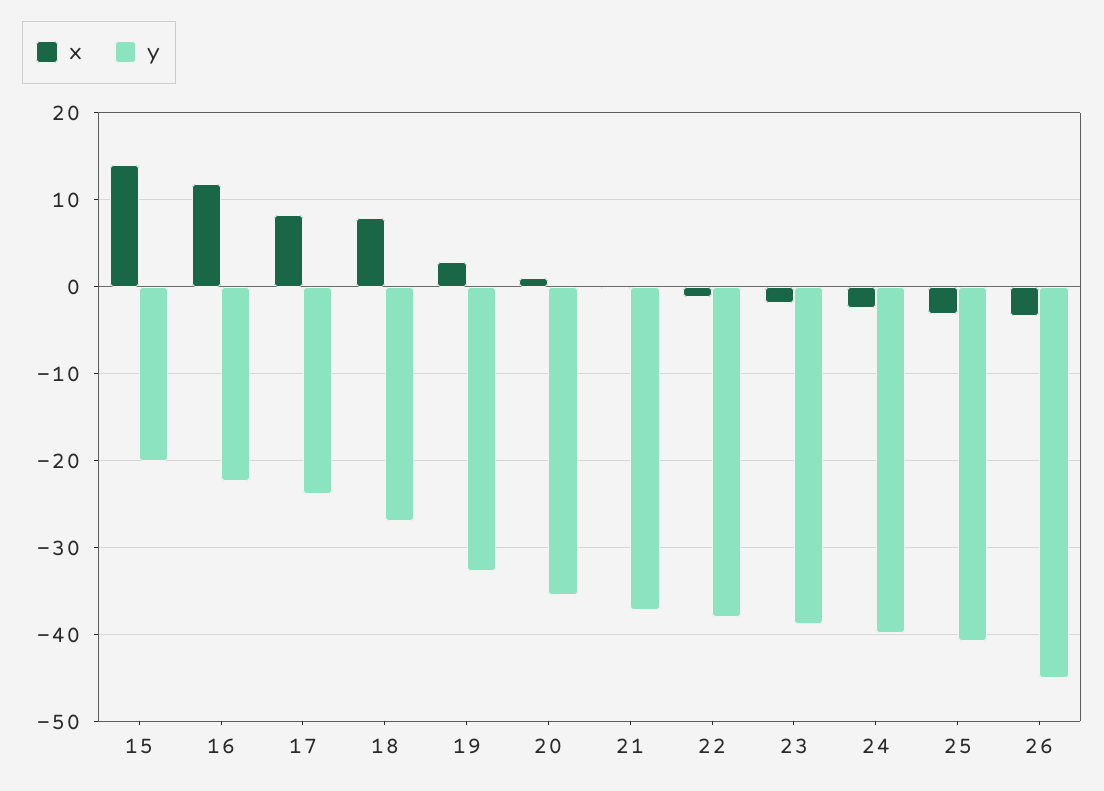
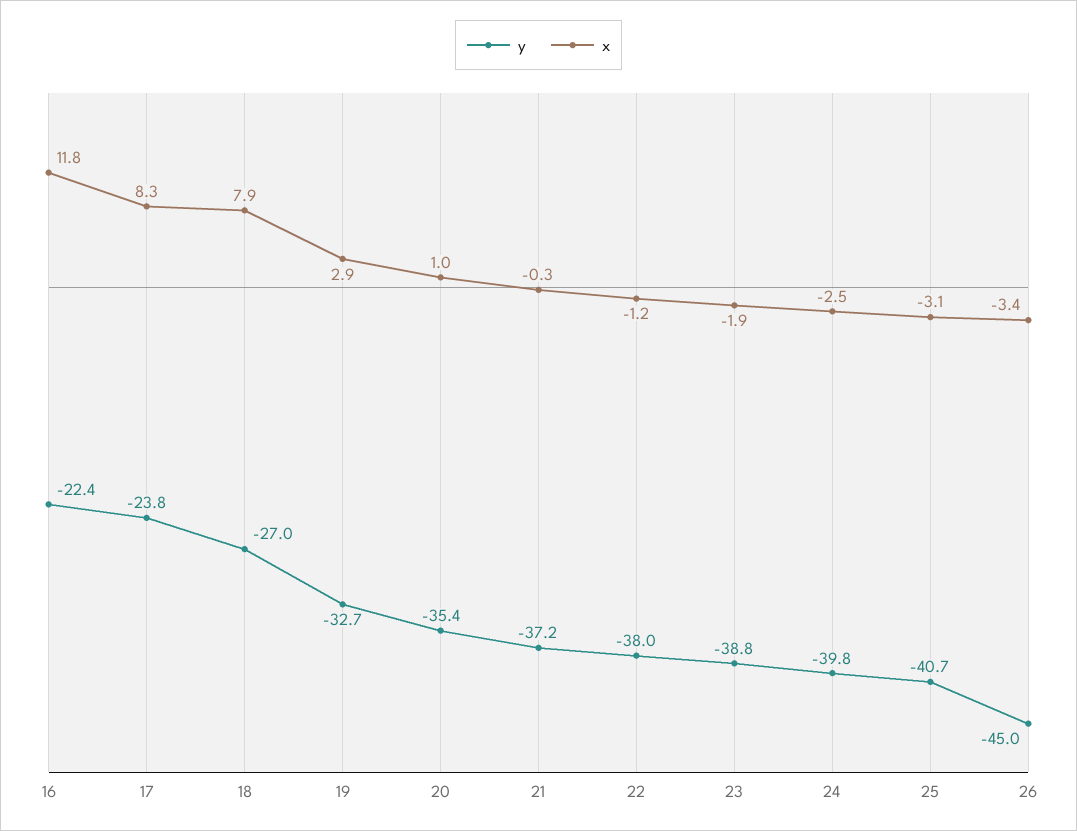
x, 15: 14 -> none
y, 15: -20 -> none

